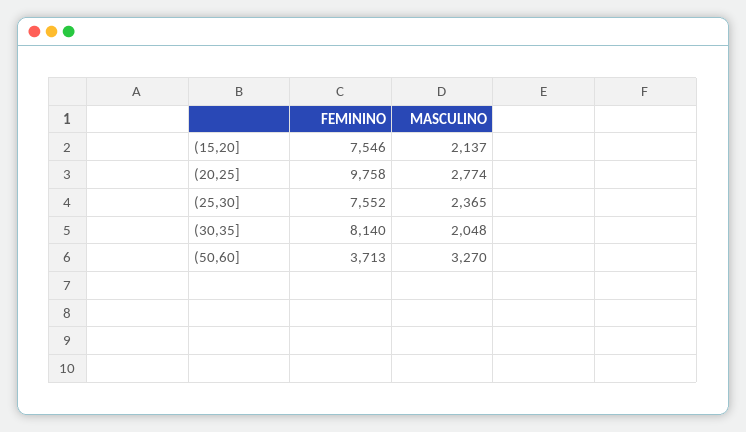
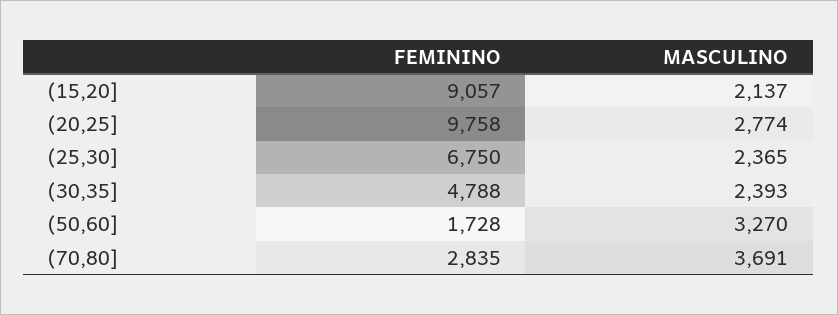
FEMININO, (15,20]: 7546 -> 9057
FEMININO, (25,30]: 7552 -> 6750
FEMININO, (30,35]: 8140 -> 4788
MASCULINO, (30,35]: 2048 -> 2393
FEMININO, (50,60]: 3713 -> 1728
FEMININO, (70,80]: none -> 2835
MASCULINO, (70,80]: none -> 3691

